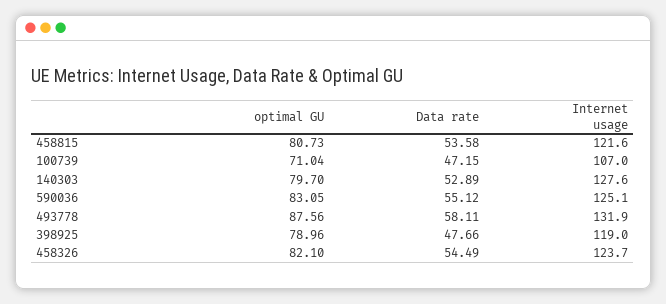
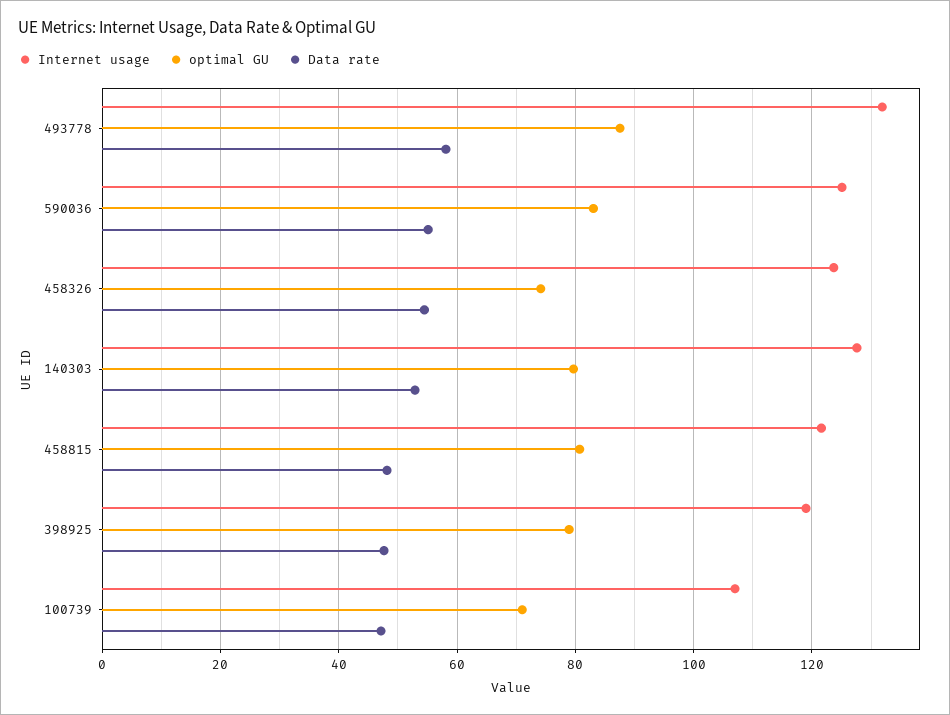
Data rate, 458815: 53.58 -> 48
optimal GU, 458326: 82.1 -> 74

